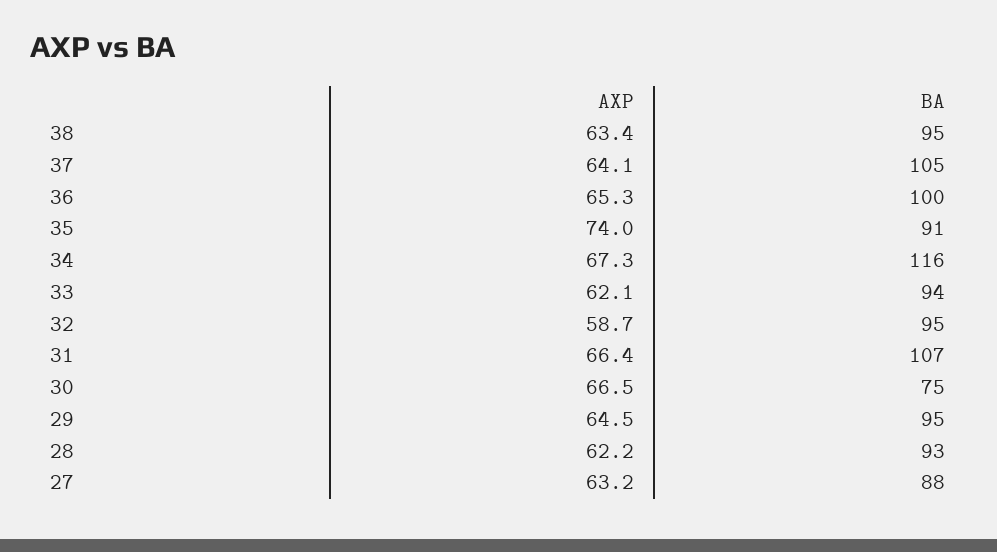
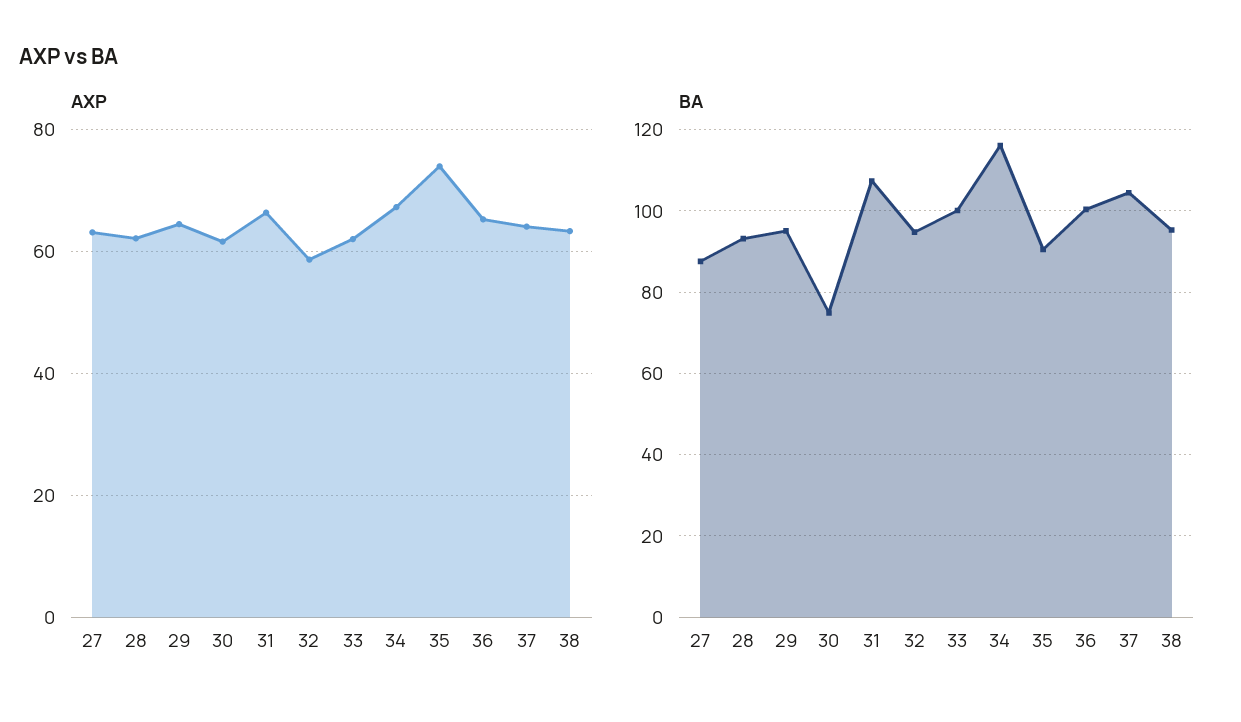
BA, 33: 94 -> 100
AXP, 30: 66.5 -> 62

